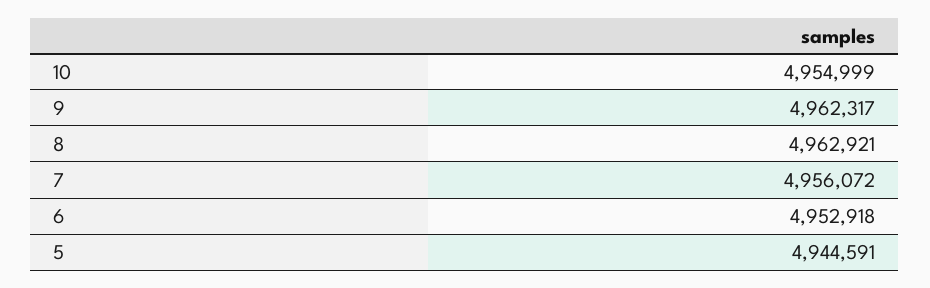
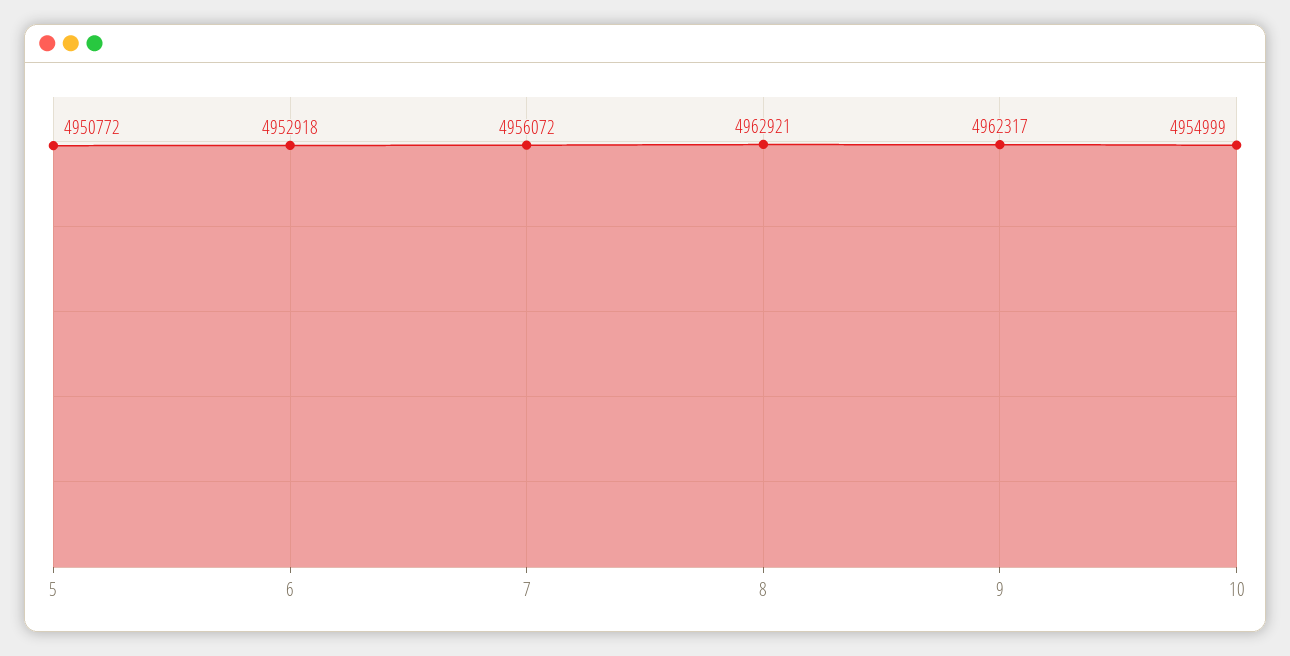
5: 4944591 -> 4950772

